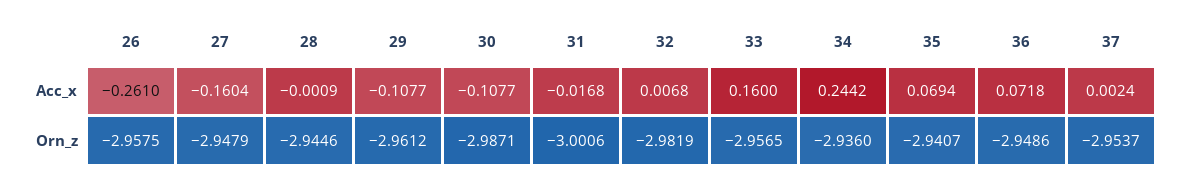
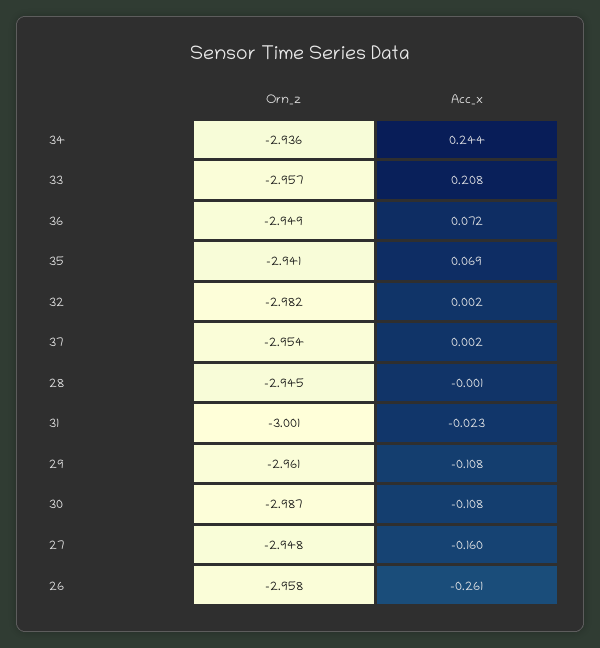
31, Acc_x: -0.0168 -> -0.023
32, Acc_x: 0.0068 -> 0.002
33, Acc_x: 0.16 -> 0.208

